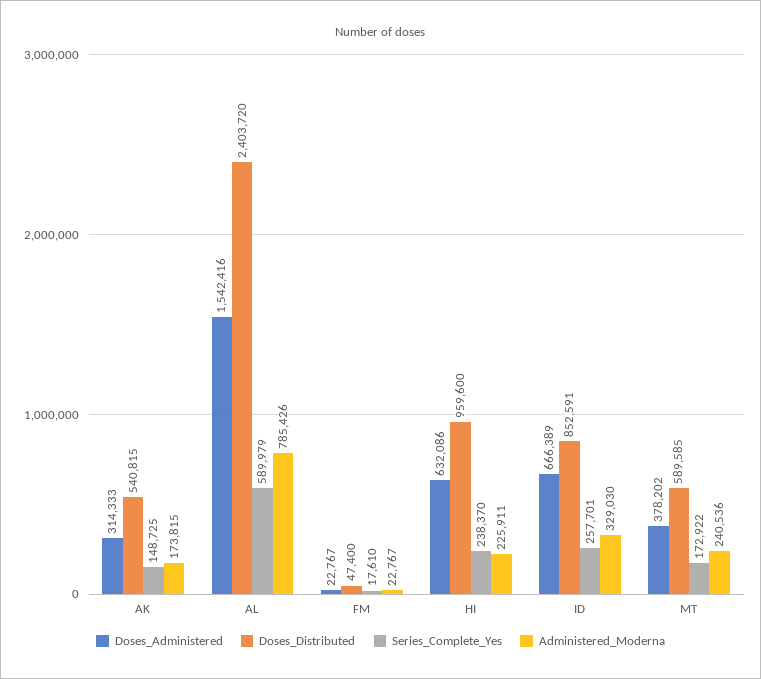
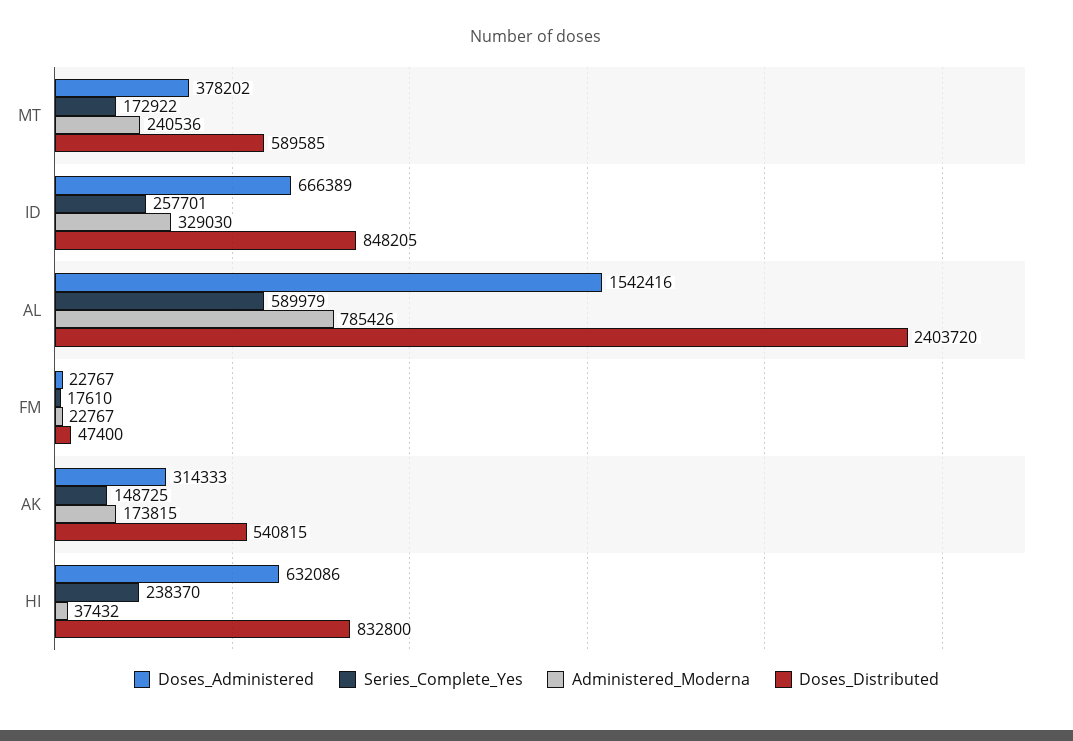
Doses_Distributed, HI: 959600 -> 832800
Administered_Moderna, HI: 225911 -> 37432
Doses_Distributed, ID: 852591 -> 848205

